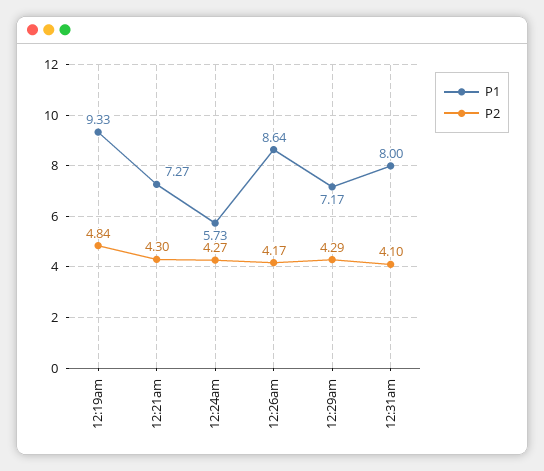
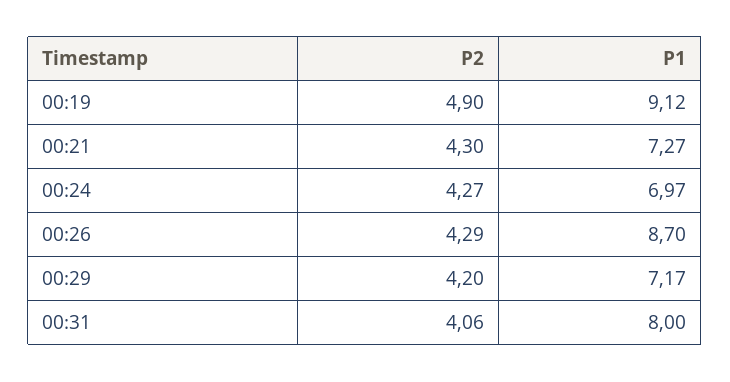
P1, 12:19am: 9.33 -> 9.12
P2, 12:19am: 4.84 -> 4.9
P1, 12:24am: 5.73 -> 6.97
P1, 12:26am: 8.64 -> 8.7
P2, 12:26am: 4.17 -> 4.29
P2, 12:29am: 4.29 -> 4.2
P2, 12:31am: 4.1 -> 4.06

